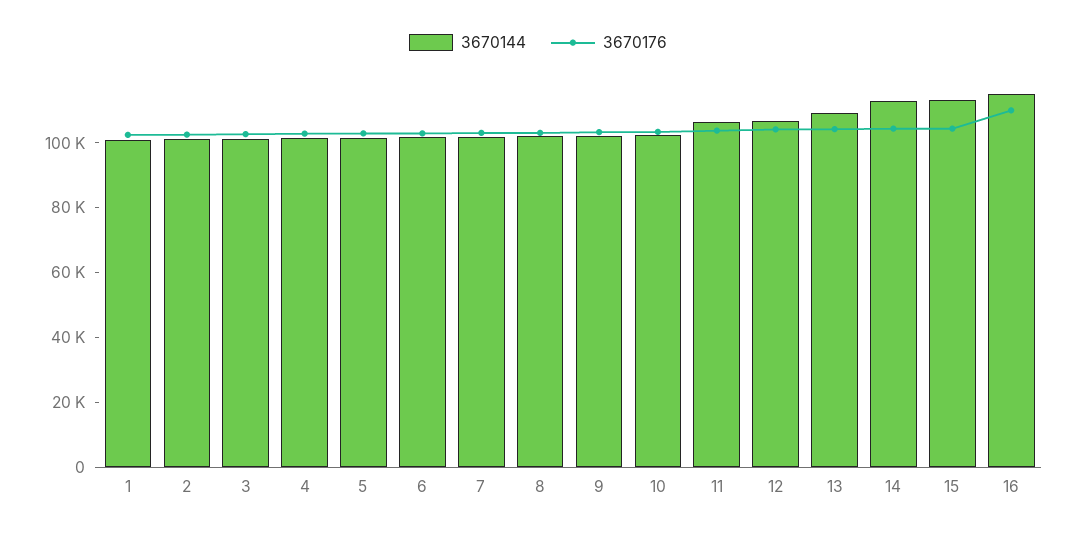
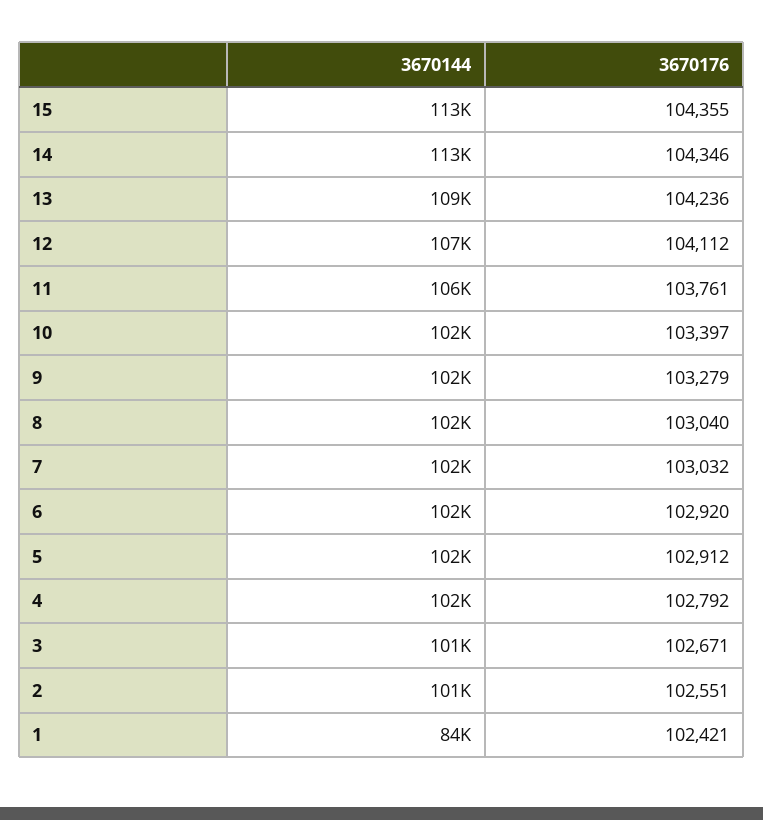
3670144, 1: 100000 -> 84000
3670144, 16: 115000 -> none
3670176, 16: 110000 -> none

